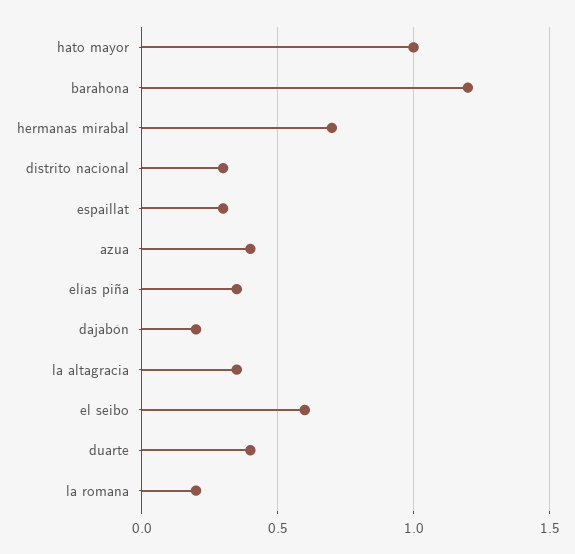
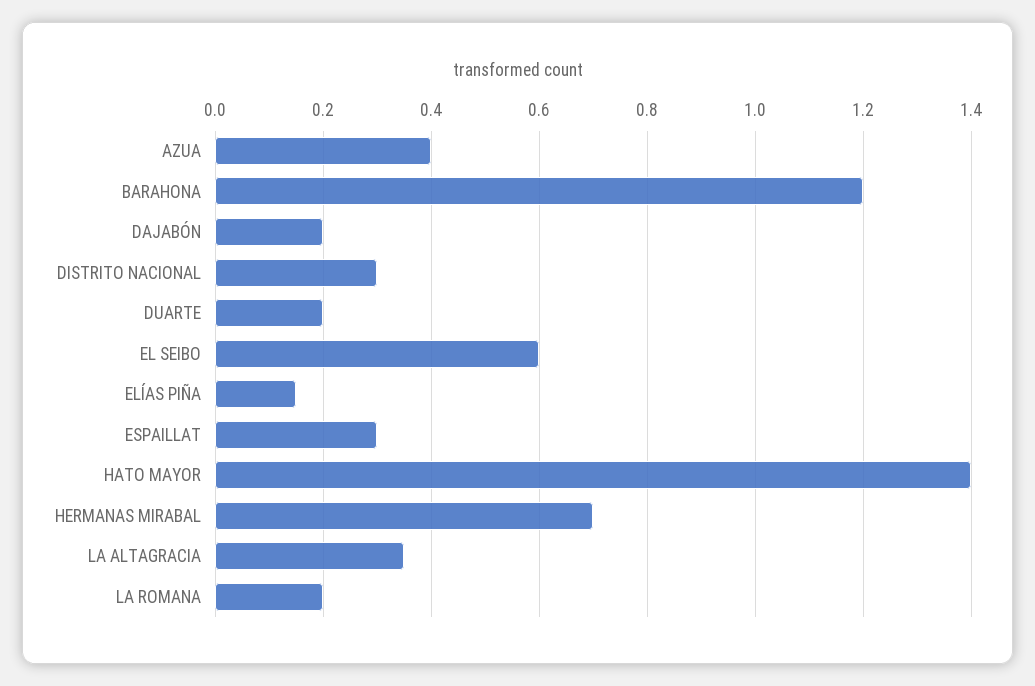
hato mayor: 1 -> 1.4
elías piña: 0.35 -> 0.15
duarte: 0.4 -> 0.2

